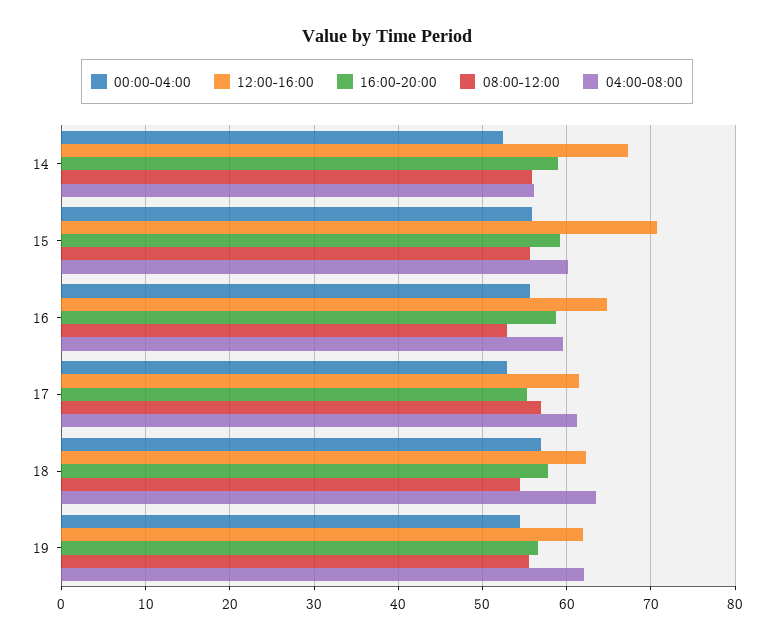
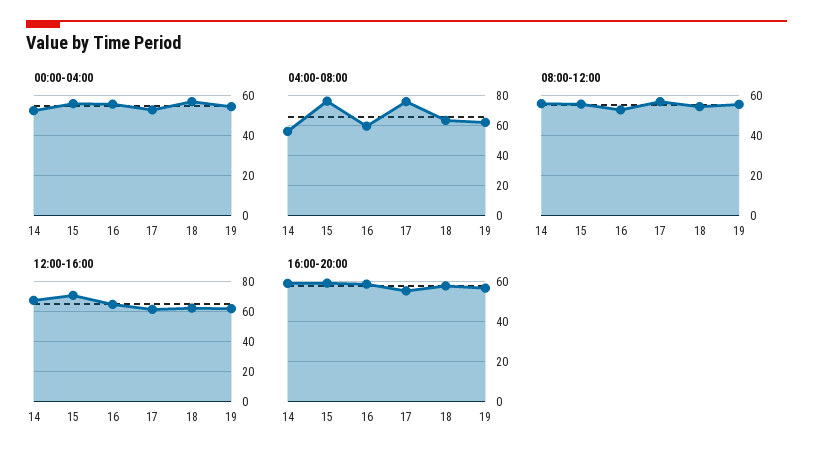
04:00-08:00, 15: 60 -> 75
04:00-08:00, 17: 61 -> 75

